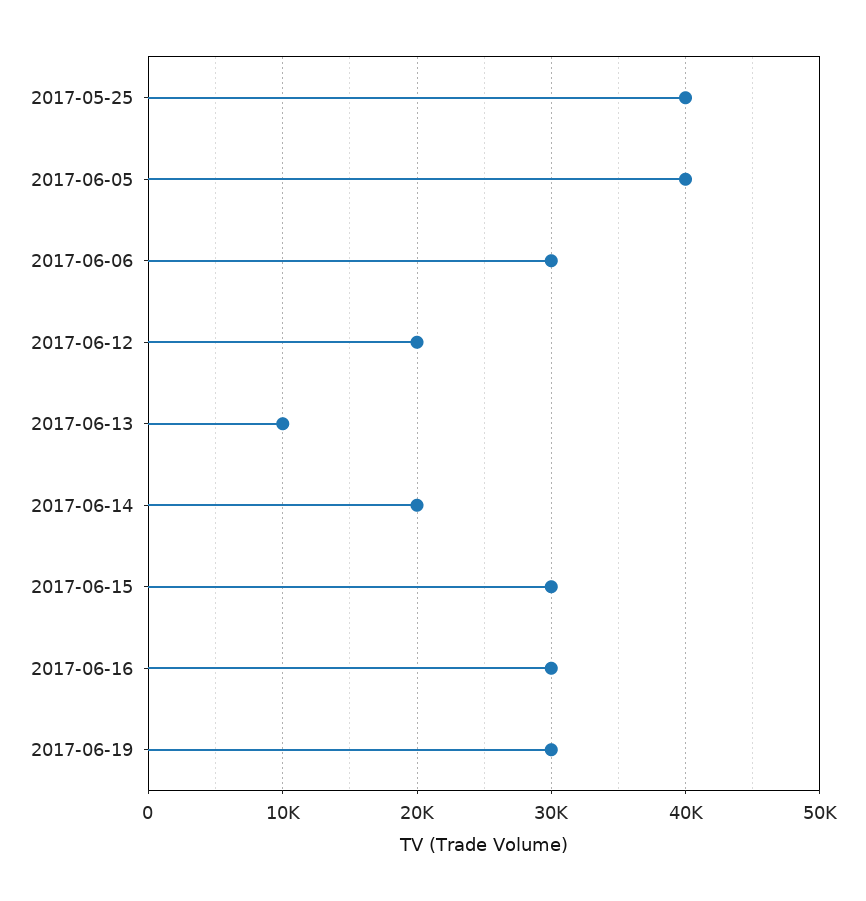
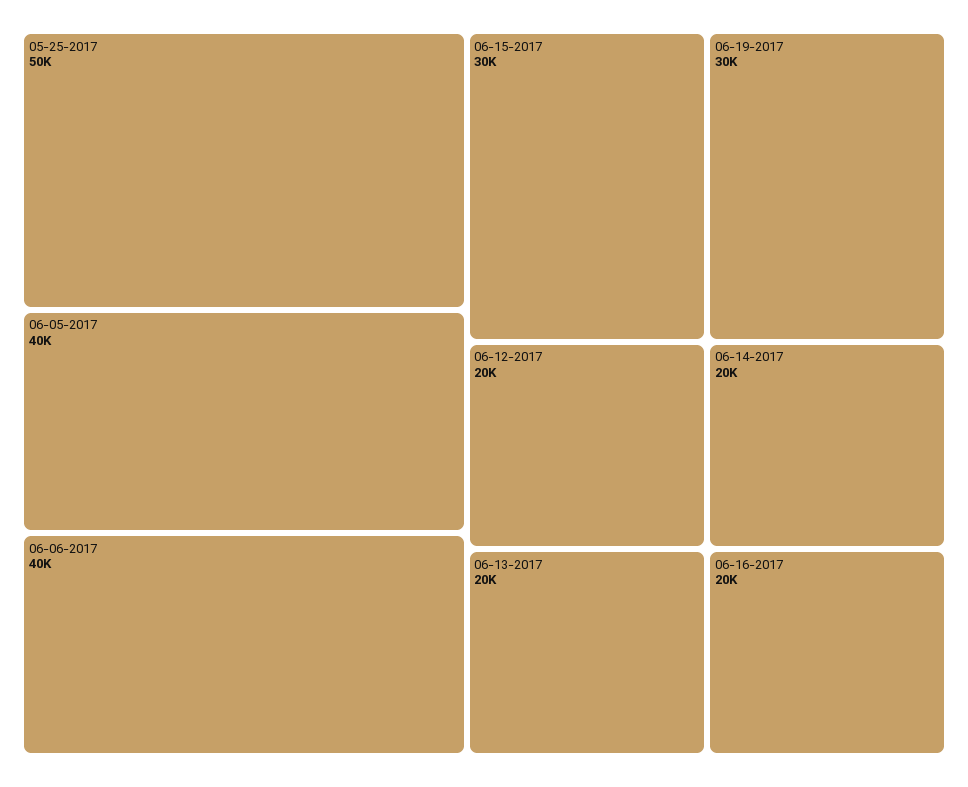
2017-05-25: 40000 -> 50000
2017-06-06: 30000 -> 40000
2017-06-13: 10000 -> 20000
2017-06-16: 30000 -> 20000

